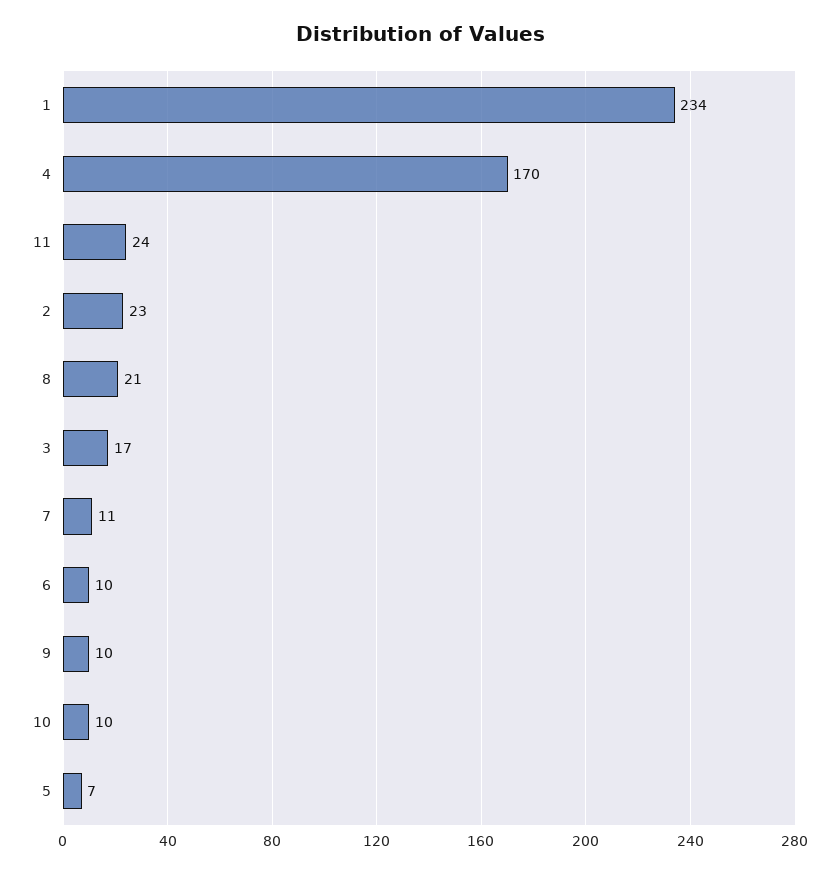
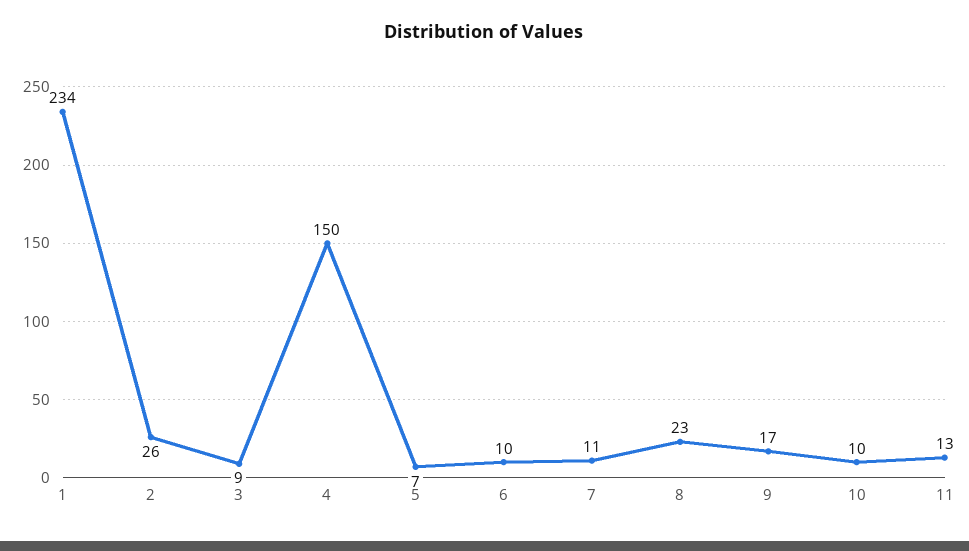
4: 170 -> 150
11: 24 -> 13
2: 23 -> 26
8: 21 -> 23
3: 17 -> 9
9: 10 -> 17

